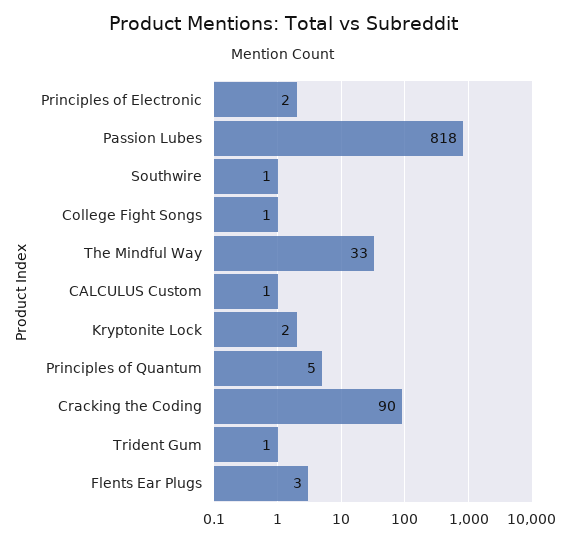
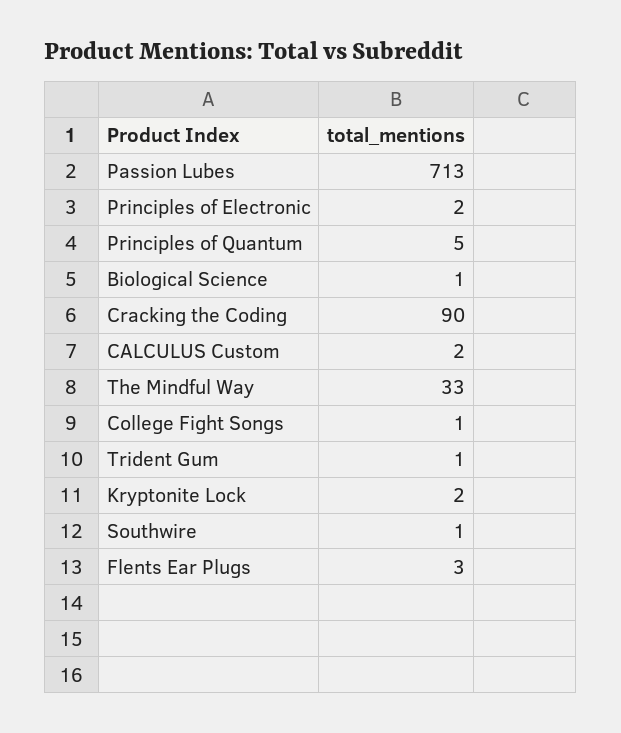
Passion Lubes: 818 -> 713
CALCULUS Custom: 1 -> 2
Biological Science: none -> 1

